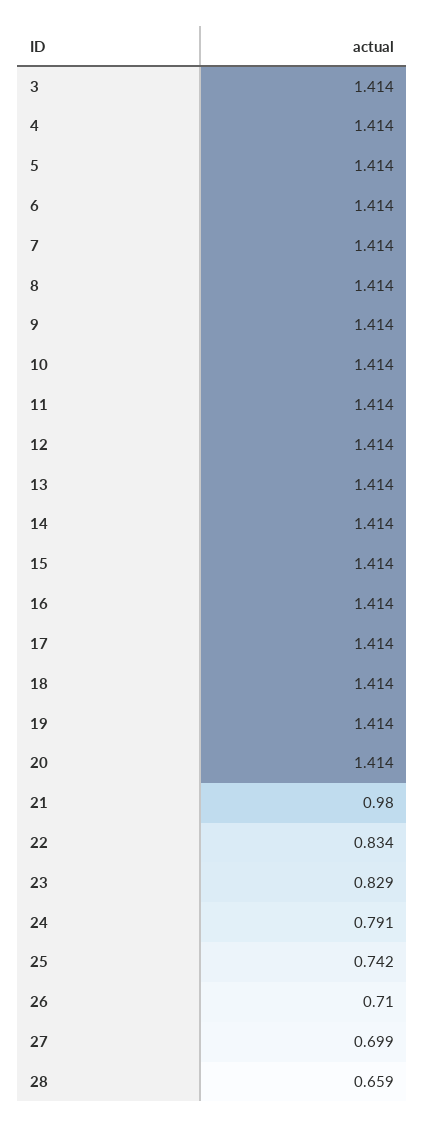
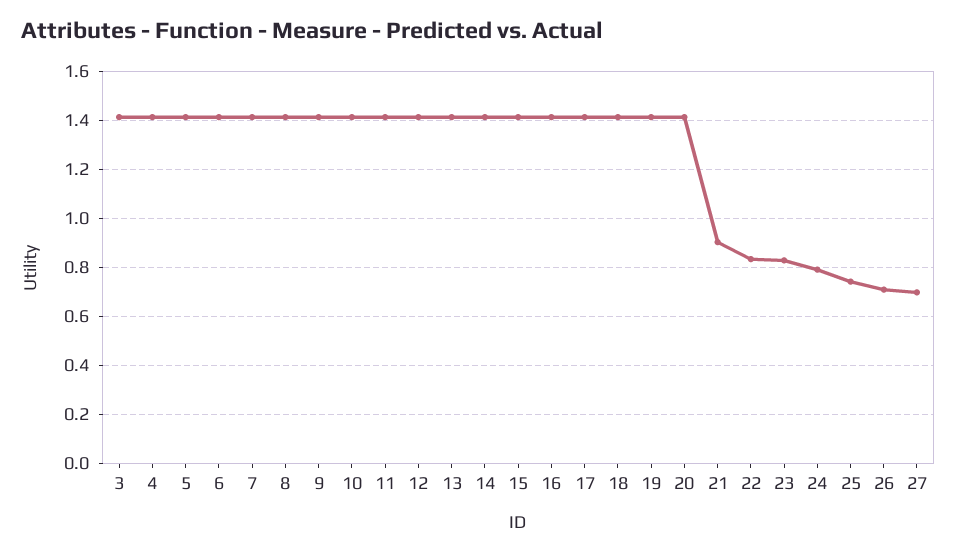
21: 0.98 -> 0.9
28: 0.659 -> none

